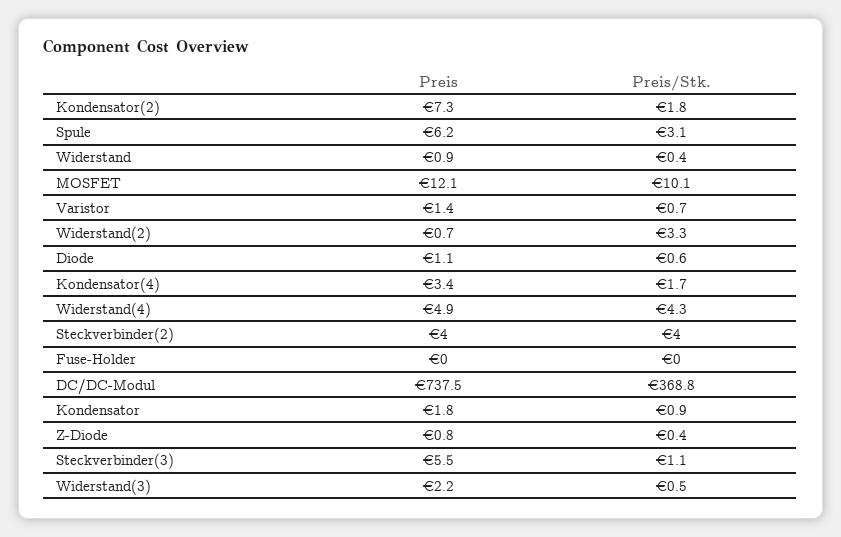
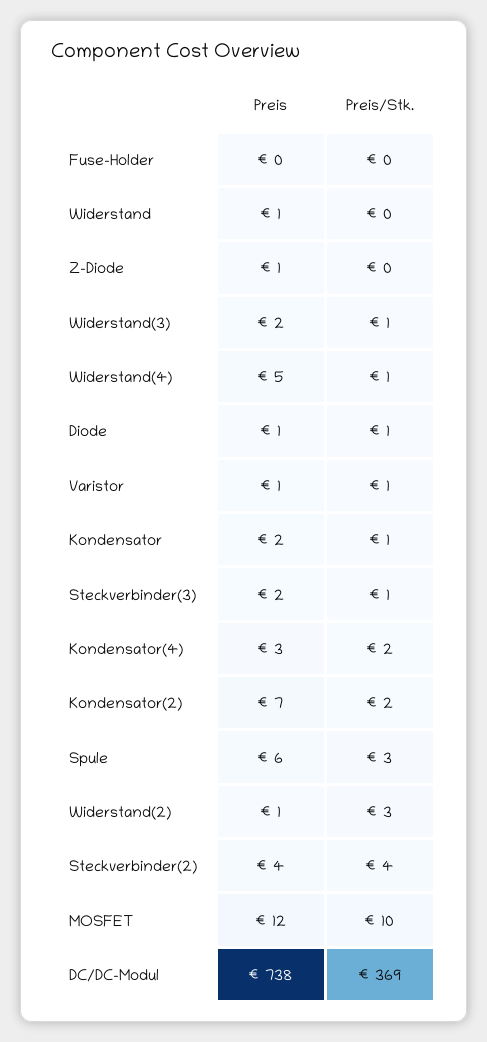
Preis/Stk., Widerstand(4): 4.3 -> 1
Preis, Steckverbinder(3): 5.5 -> 2

